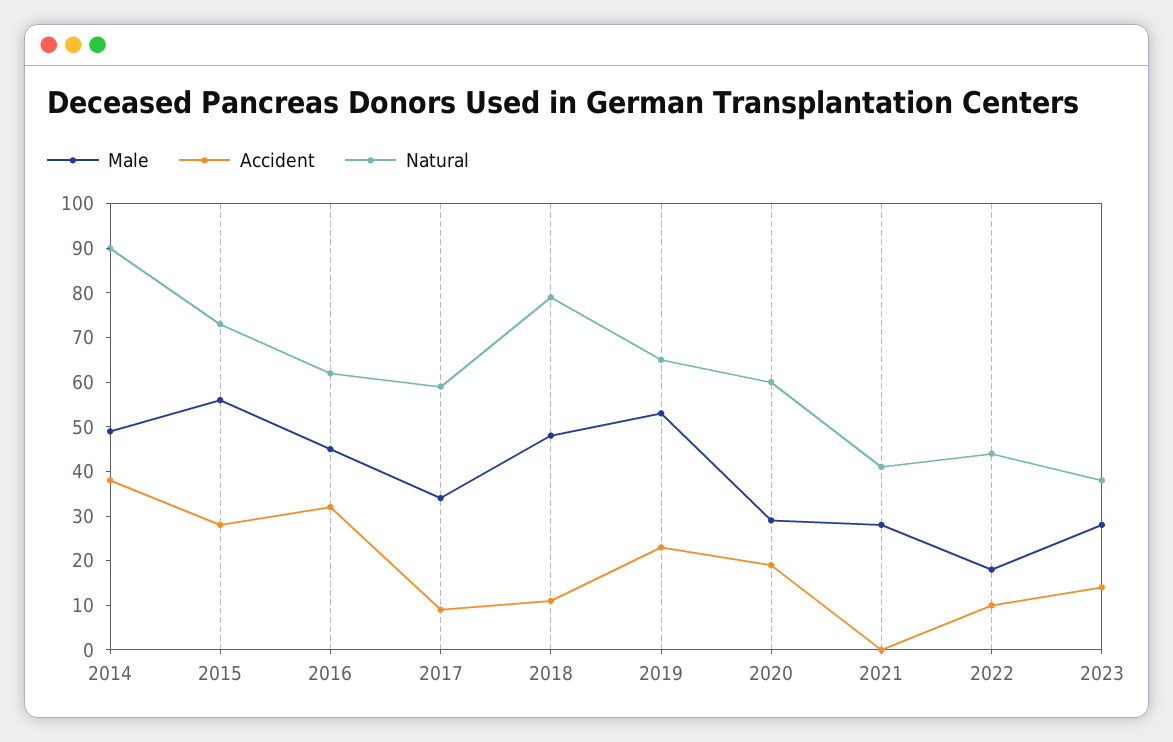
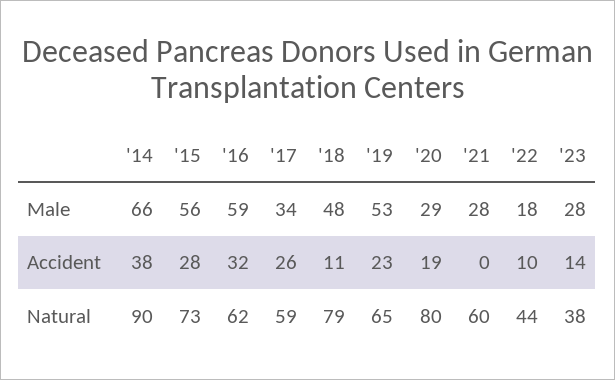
Male, 2014: 50 -> 66
Male, 2016: 45 -> 59
Accident, 2017: 10 -> 26
Natural, 2020: 60 -> 80
Natural, 2021: 40 -> 60

